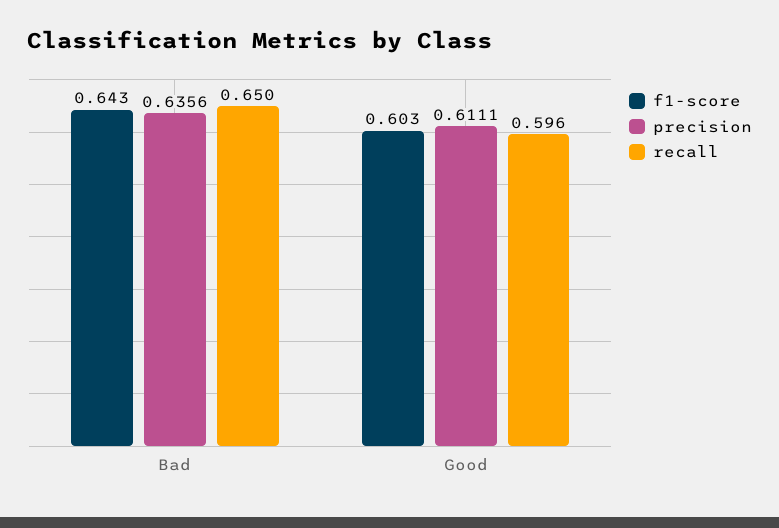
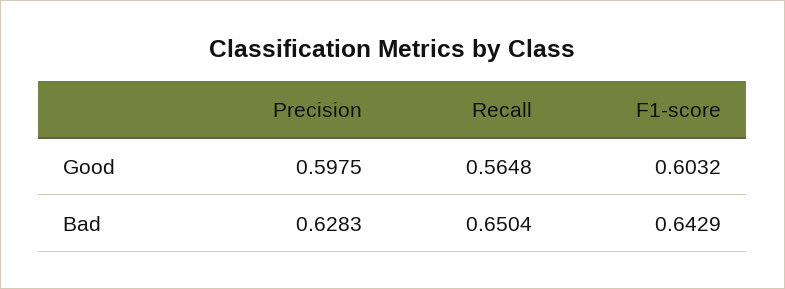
precision, Bad: 0.6356 -> 0.6283
precision, Good: 0.6111 -> 0.5975
recall, Good: 0.596 -> 0.5648

